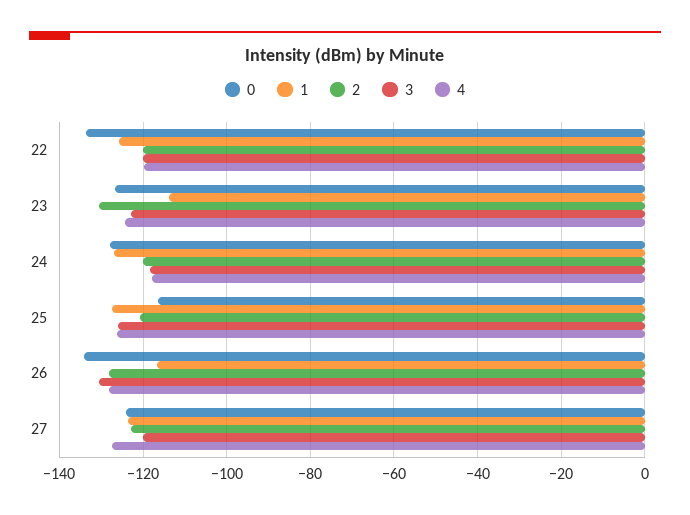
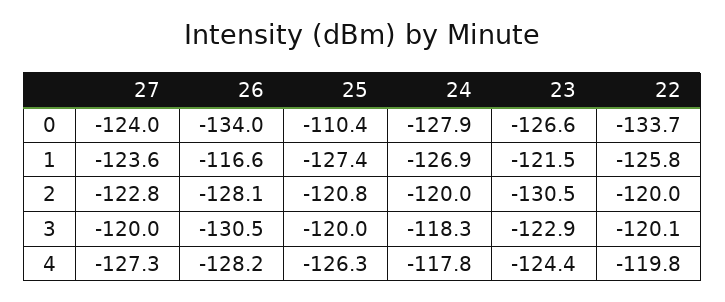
1, 23: -114 -> -121.5
0, 25: -116 -> -110.4
3, 25: -126 -> -120

